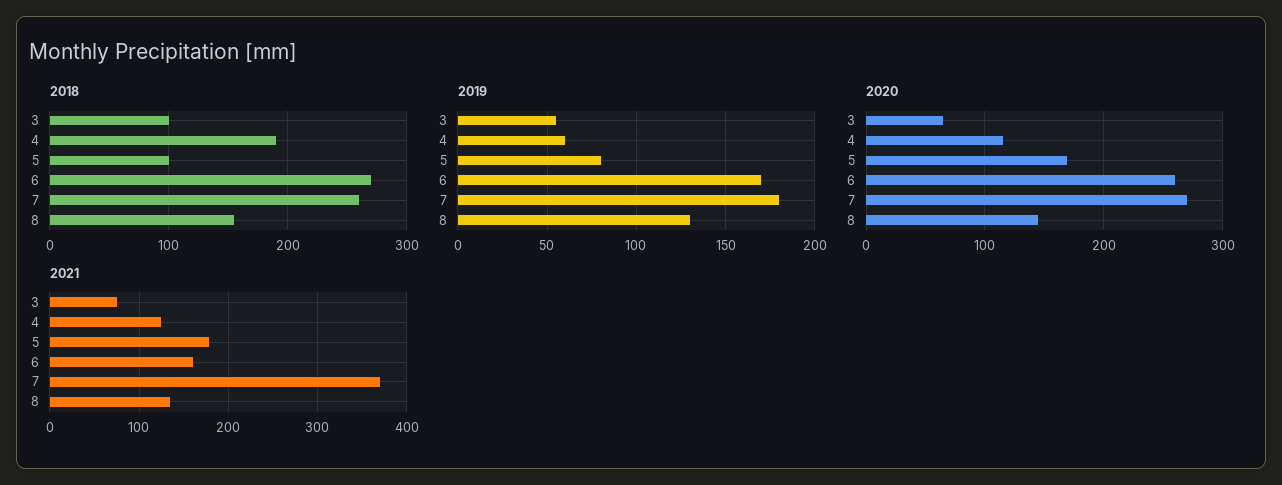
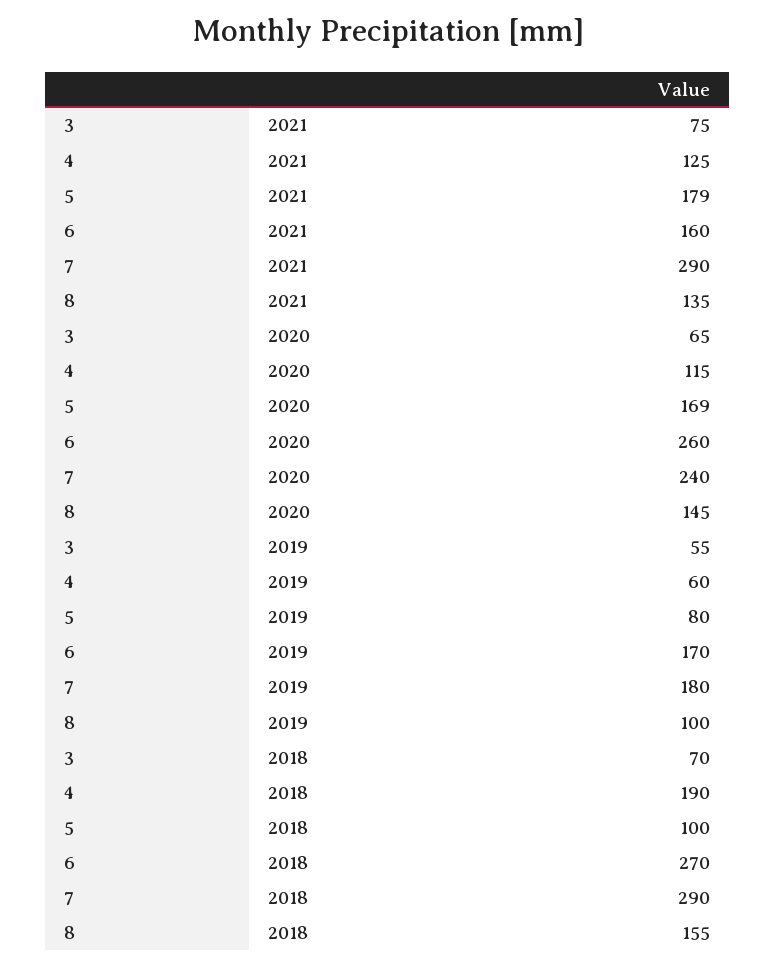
2018, 3: 100 -> 70
2018, 7: 260 -> 290
2019, 8: 130 -> 100
2020, 7: 270 -> 240
2021, 7: 370 -> 290

